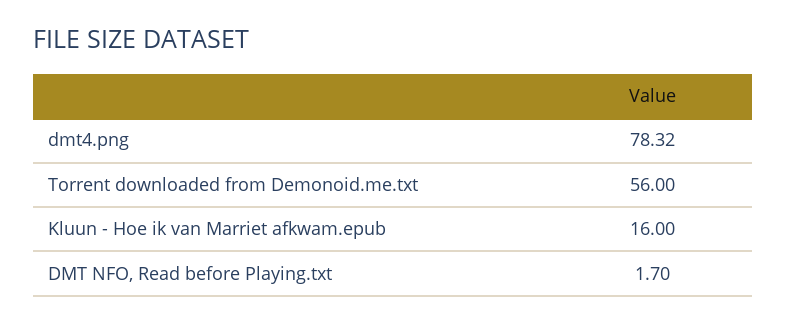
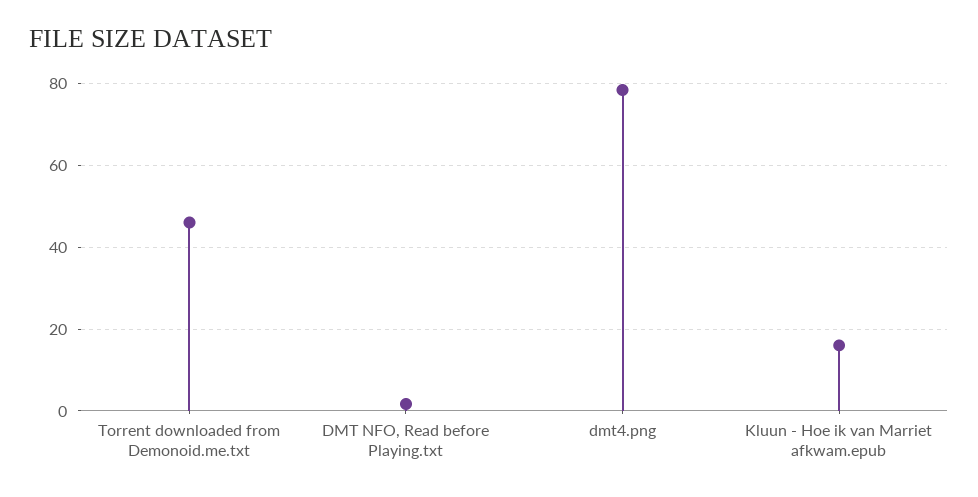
Torrent downloaded from Demonoid.me.txt: 56 -> 46

